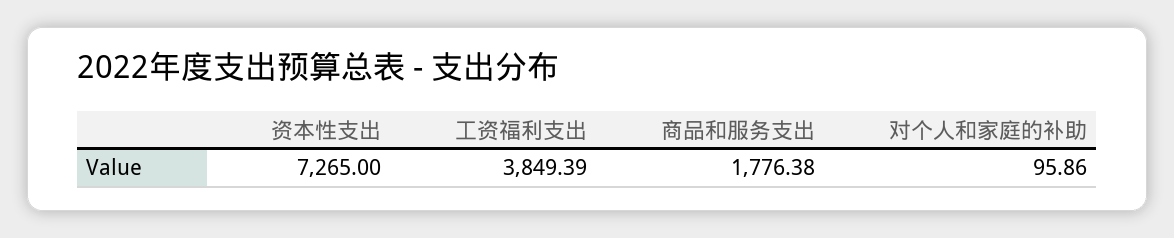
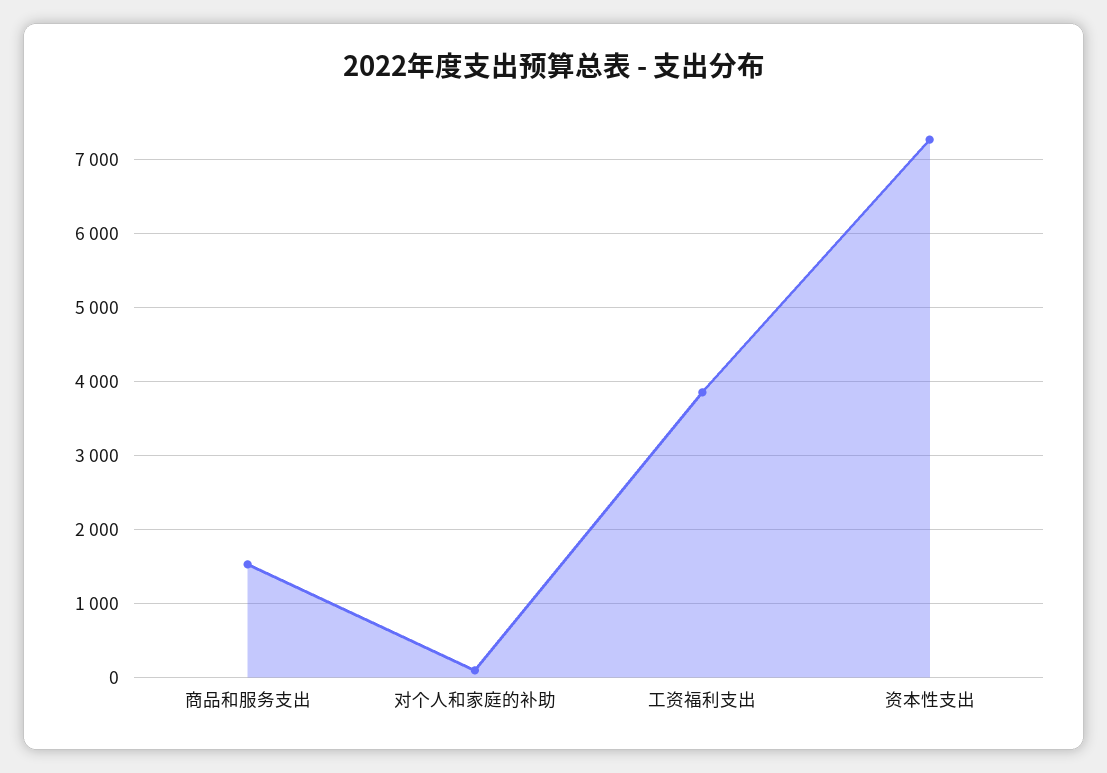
商品和服务支出: 1776.38 -> 1500

